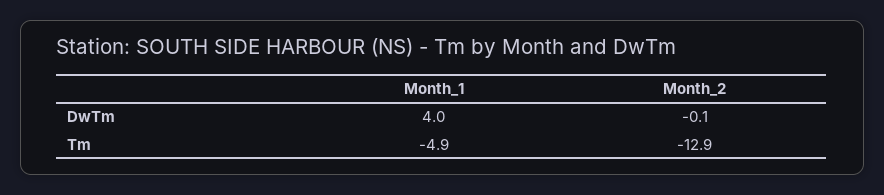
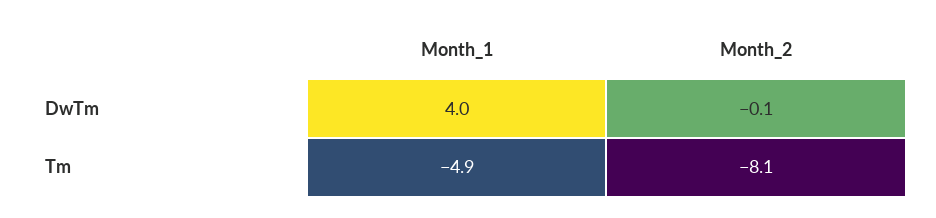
Month_2, Tm: -12.9 -> -8.1

